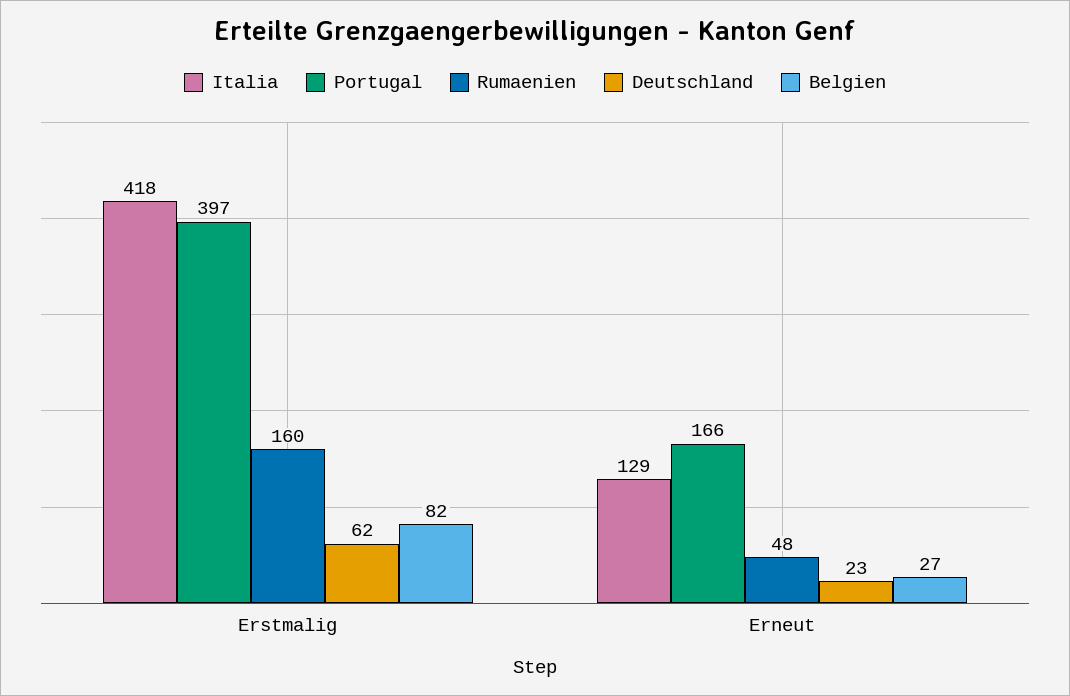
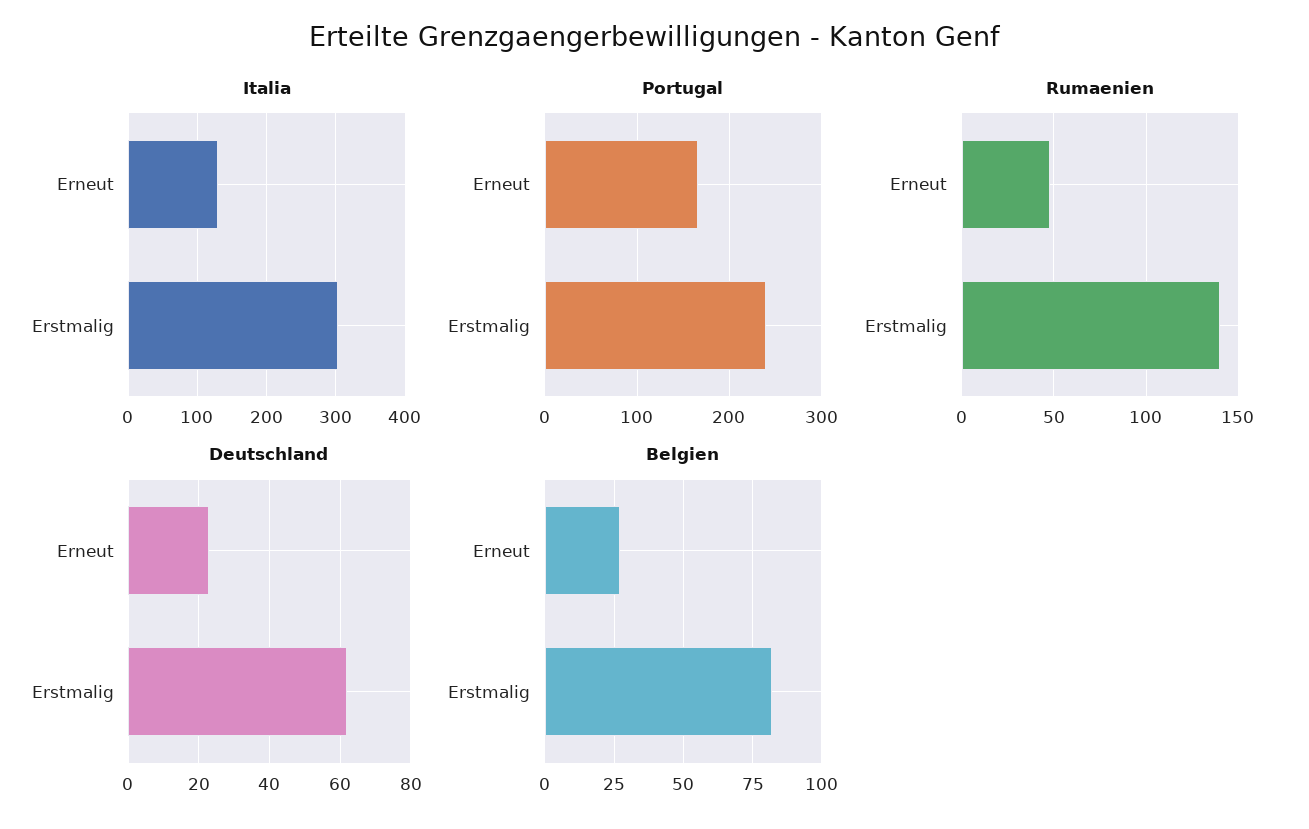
Italia, Erstmalig: 418 -> 300
Portugal, Erstmalig: 397 -> 240
Rumaenien, Erstmalig: 160 -> 140

